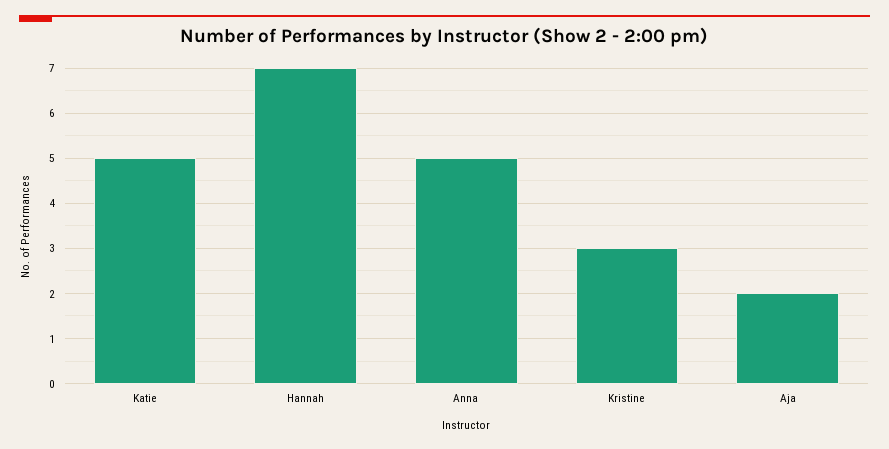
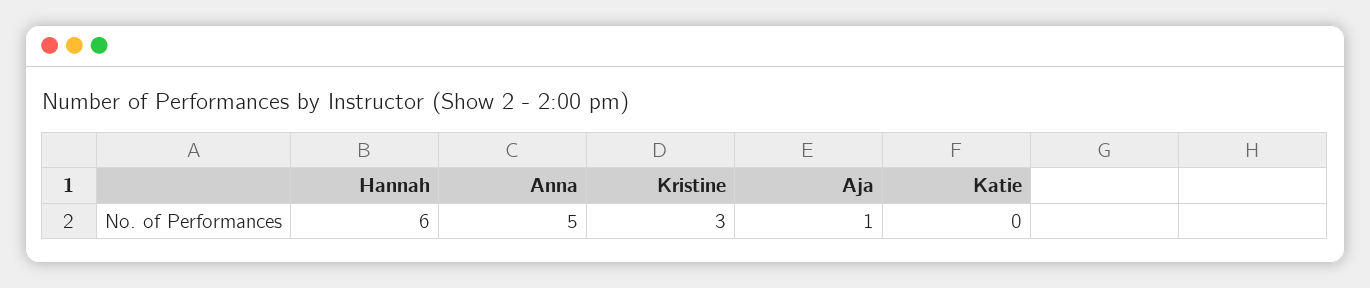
Katie: 5 -> 0
Hannah: 7 -> 6
Aja: 2 -> 1

